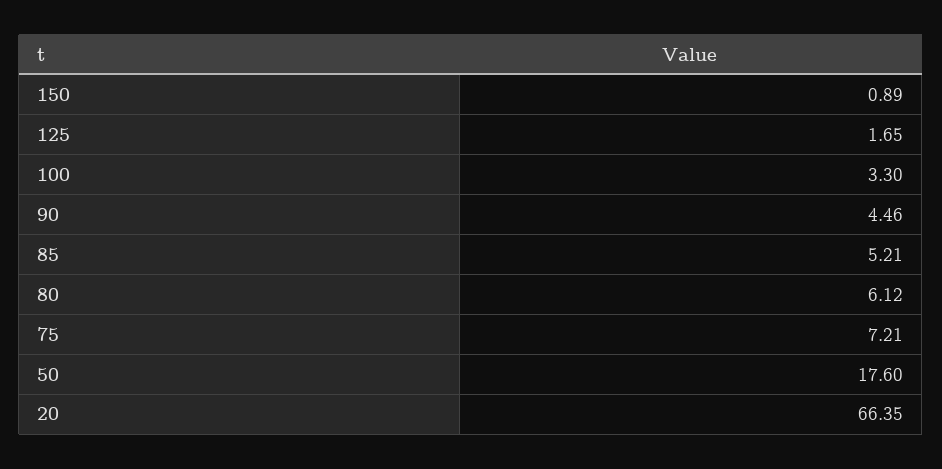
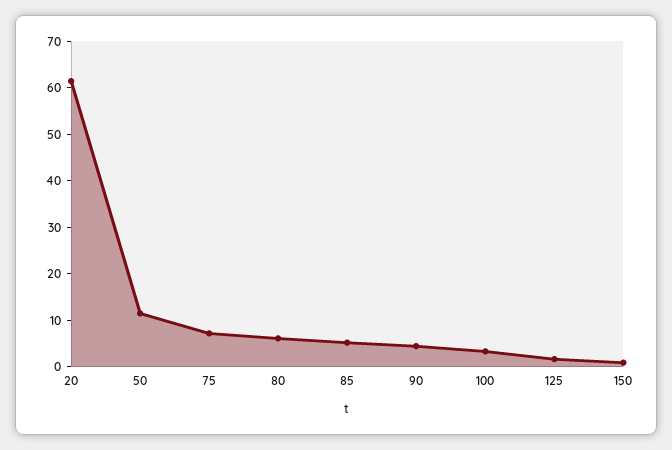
50: 17.6 -> 12
20: 66.35 -> 62

